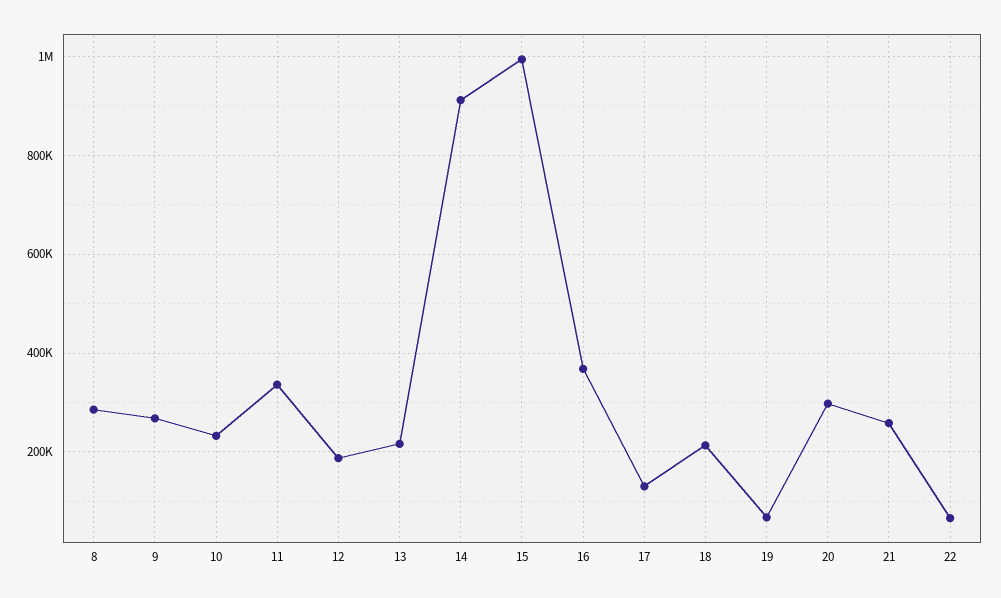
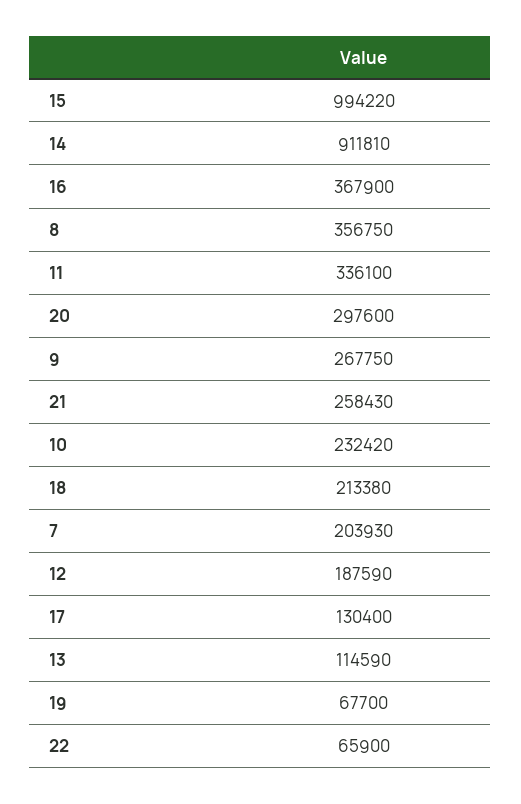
8: 280000 -> 356750
13: 220000 -> 114590
7: none -> 203930

